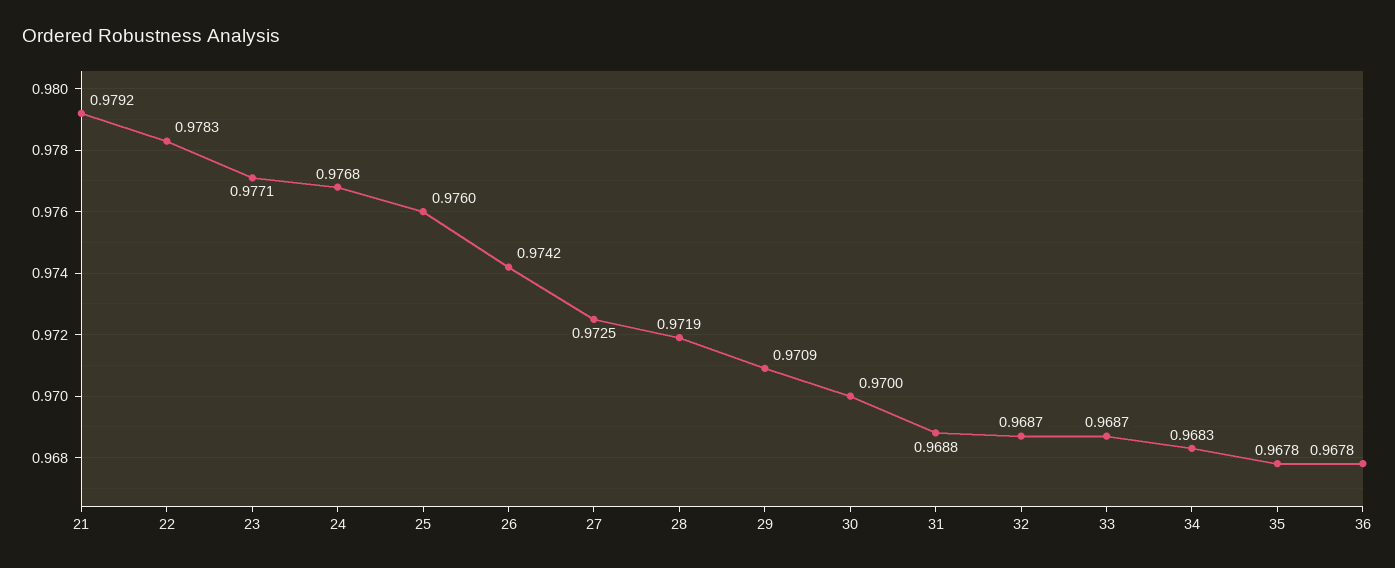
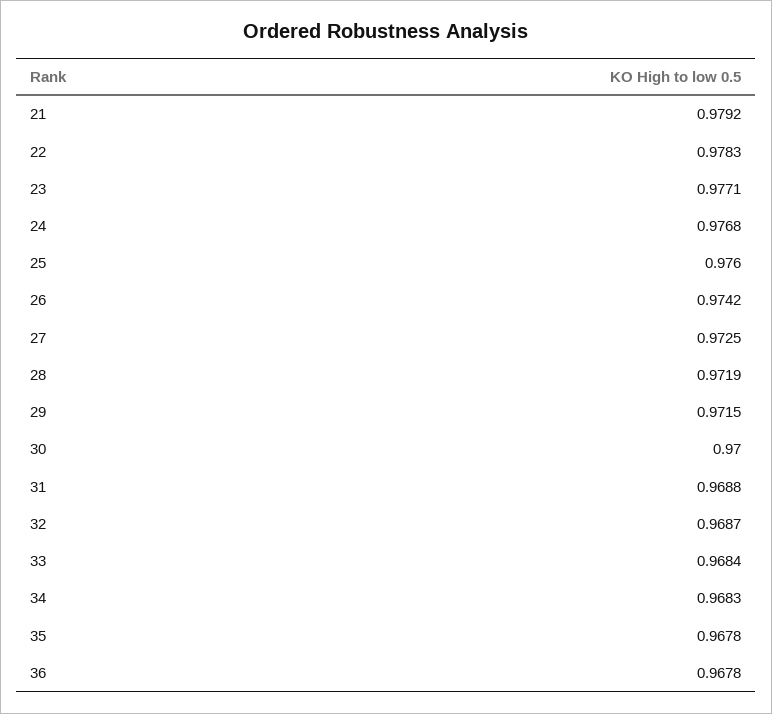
29: 0.9709 -> 0.9715
33: 0.9687 -> 0.9684

